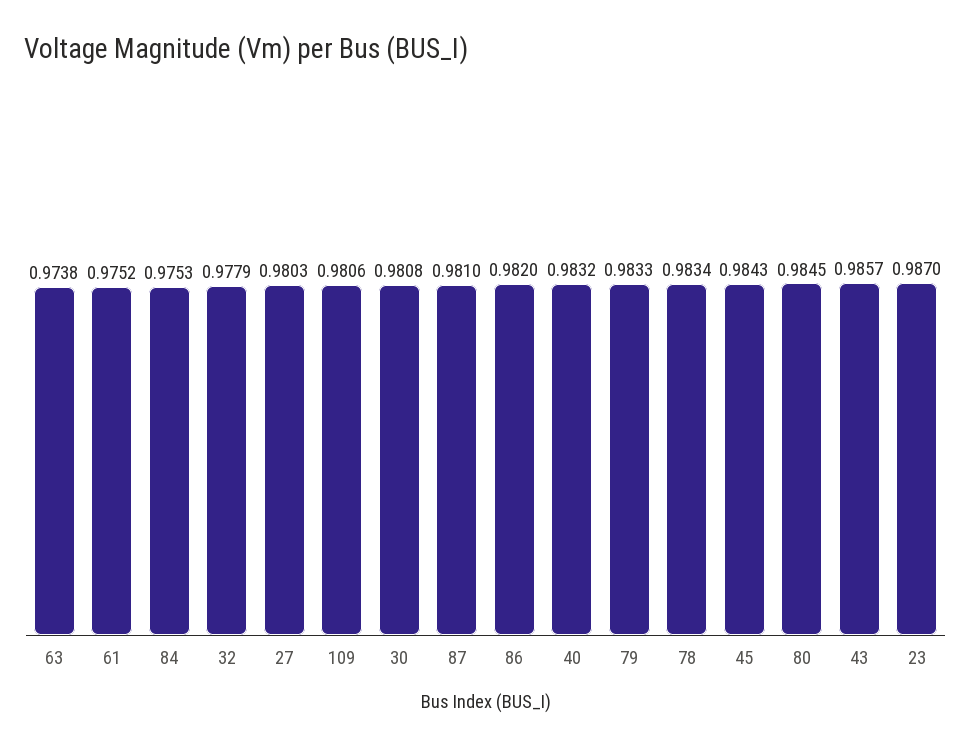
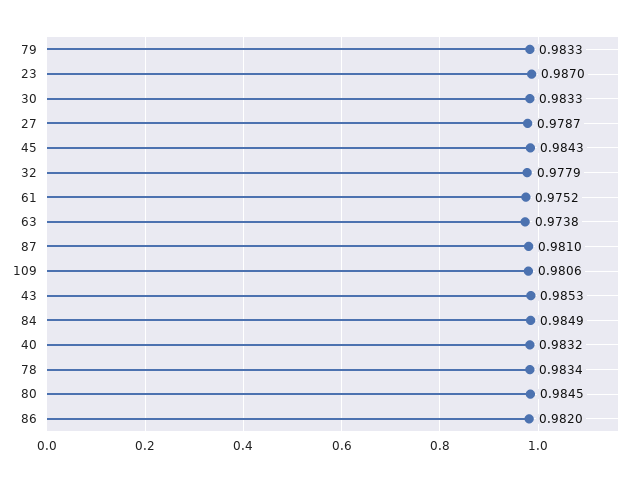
84: 0.9753 -> 0.9849
27: 0.9803 -> 0.9787
30: 0.9808 -> 0.9833
43: 0.9857 -> 0.9853

